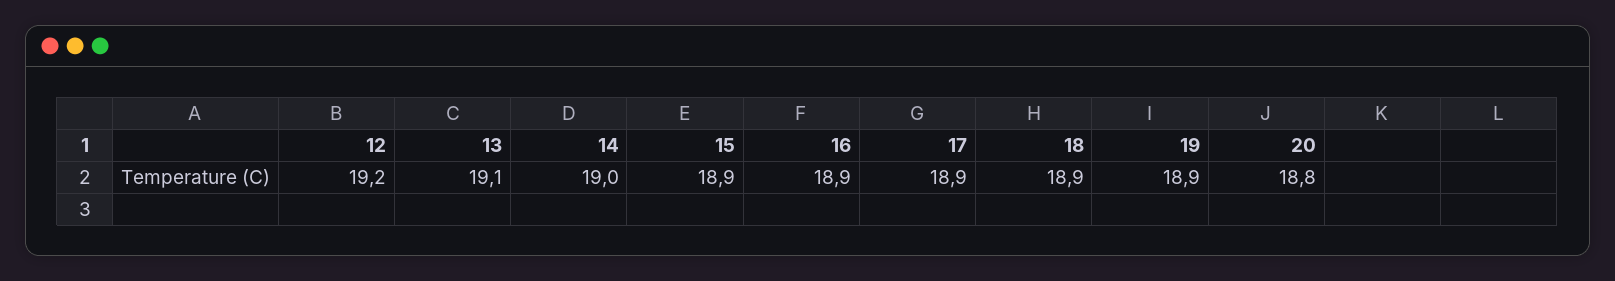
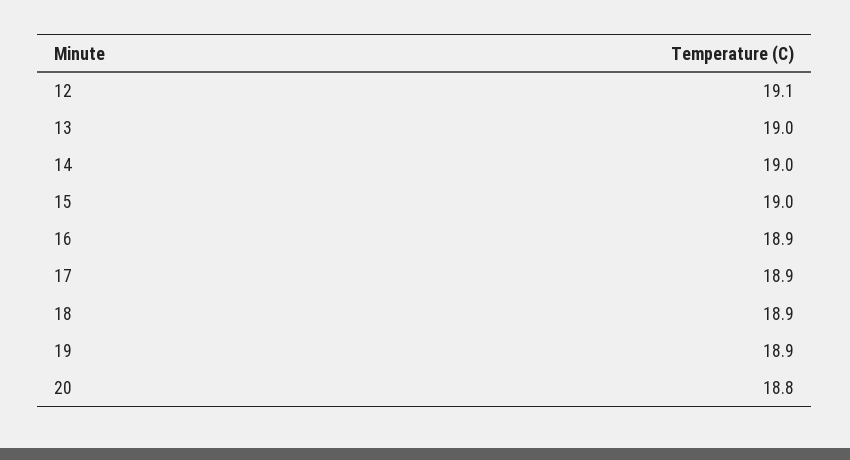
12: 19.2 -> 19.1
13: 19.1 -> 19
15: 18.9 -> 19

